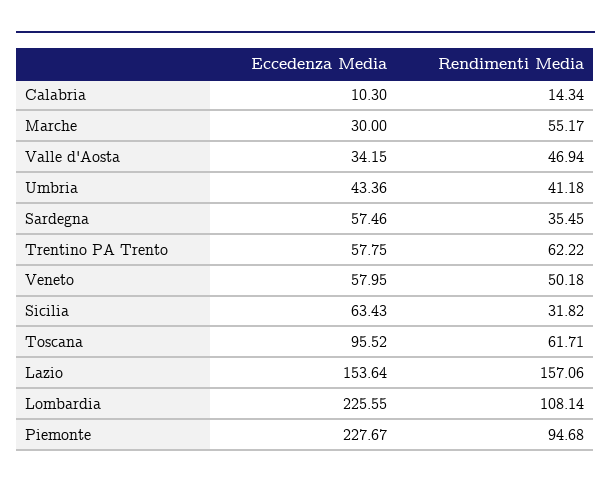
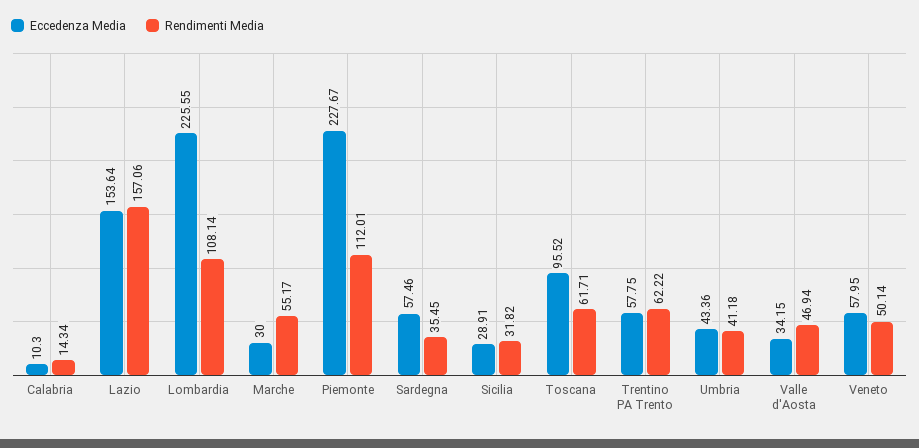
Rendimenti Media, Veneto: 50.18 -> 50.14
Eccedenza Media, Sicilia: 63.43 -> 28.91
Rendimenti Media, Piemonte: 94.68 -> 112.01

